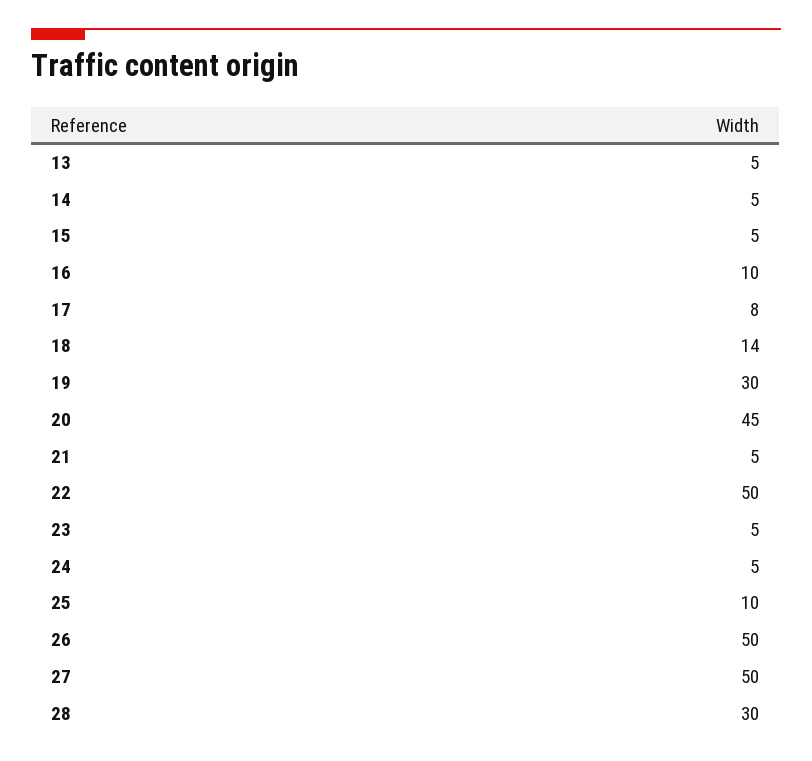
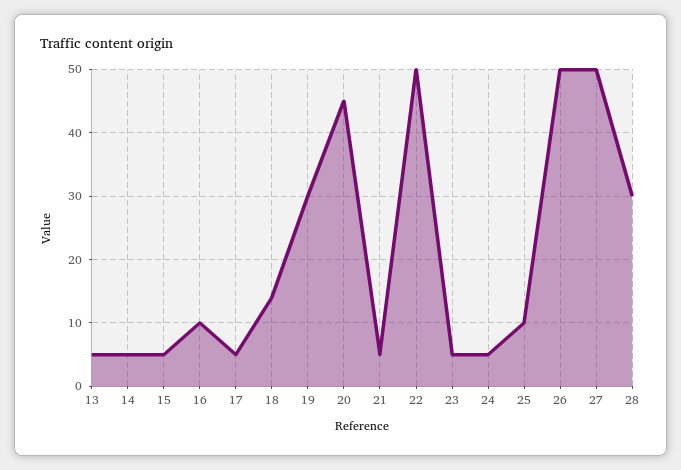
17: 8 -> 5

